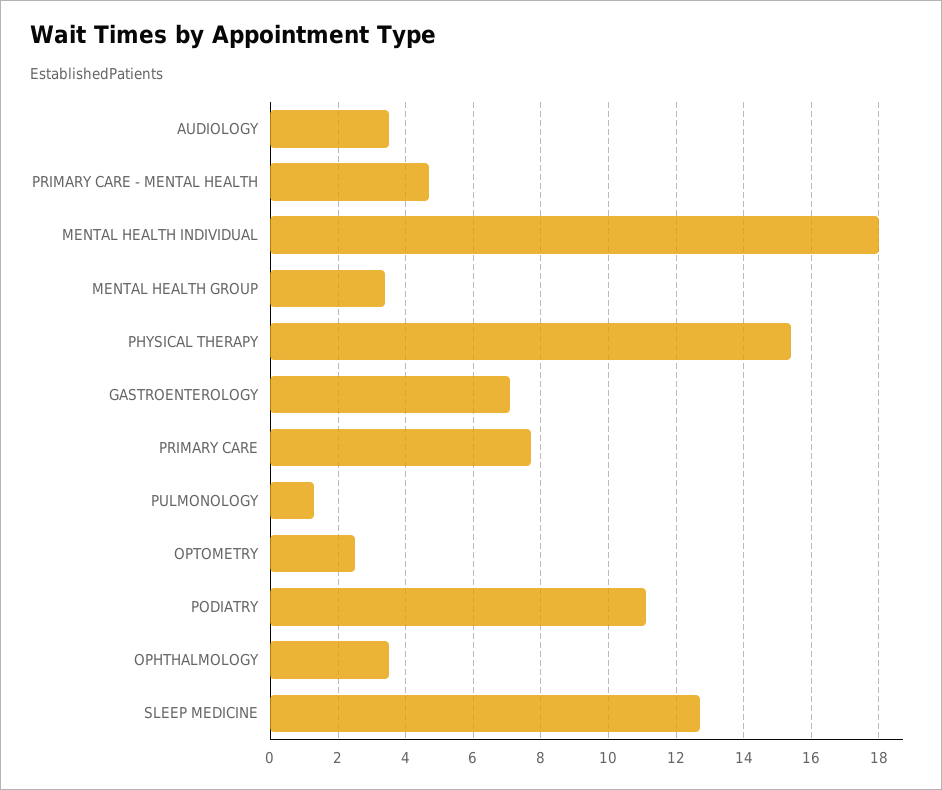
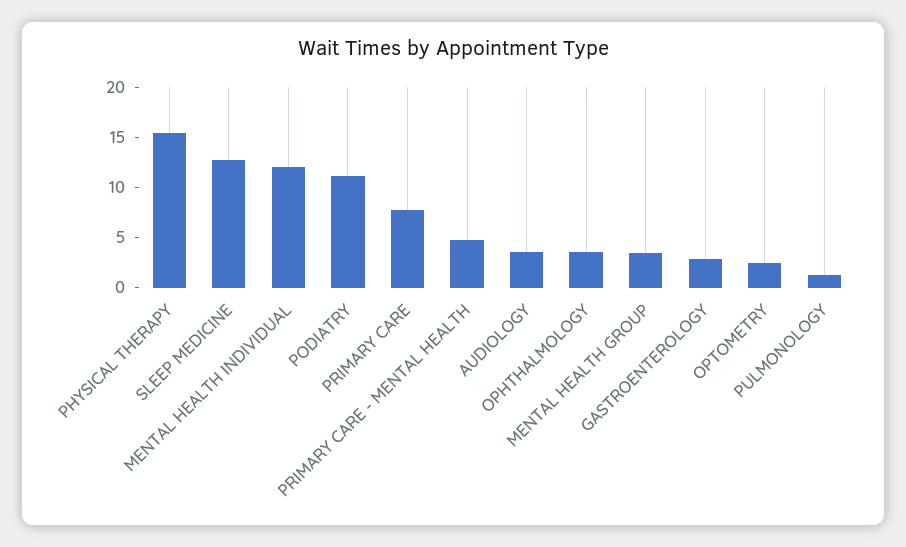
MENTAL HEALTH INDIVIDUAL: 18 -> 12
GASTROENTEROLOGY: 7 -> 3

